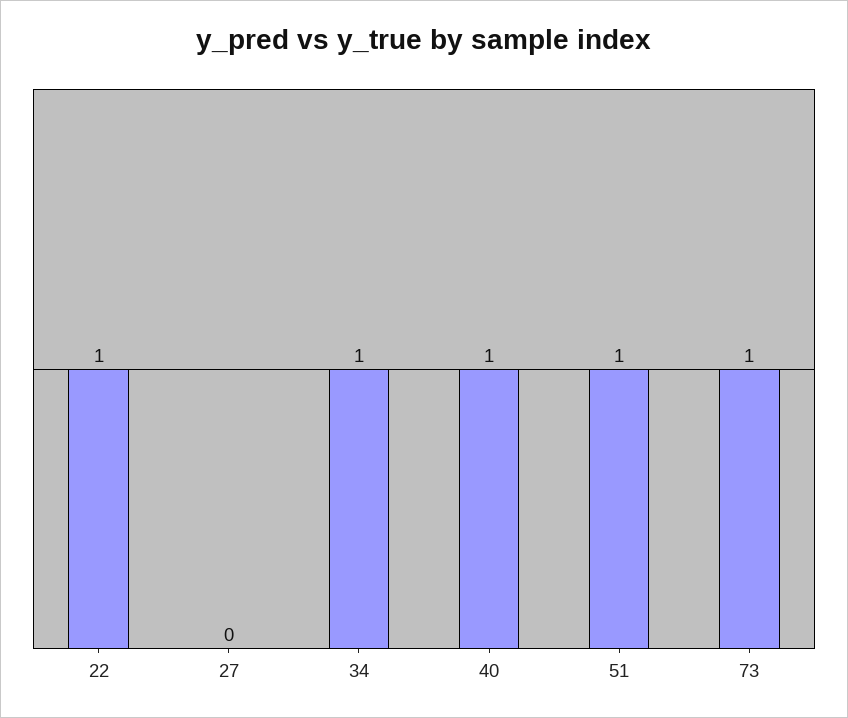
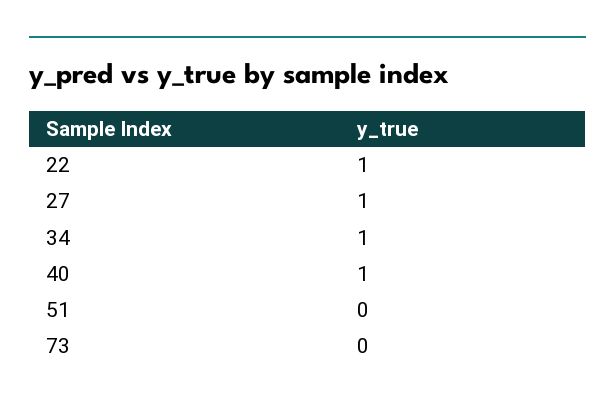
27: 0 -> 1
51: 1 -> 0
73: 1 -> 0

